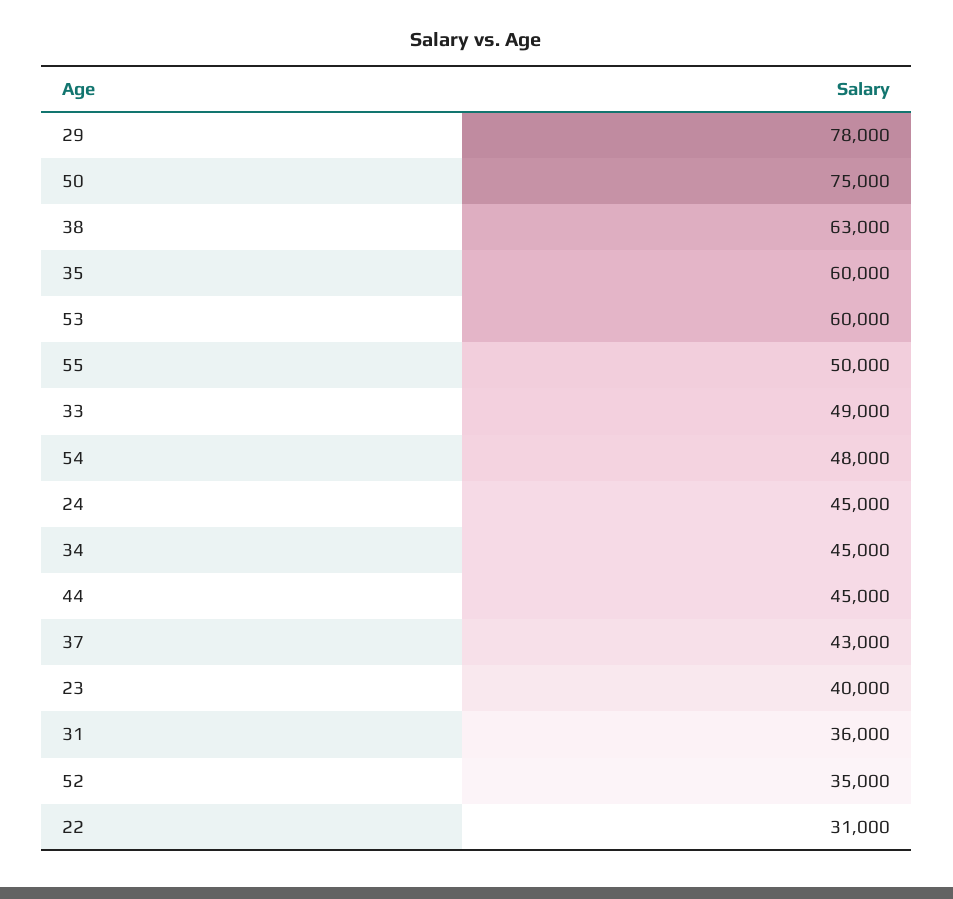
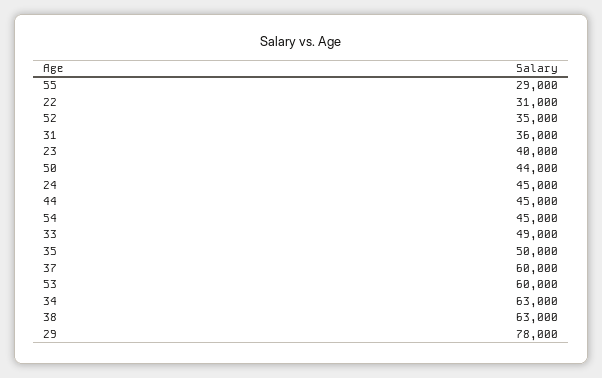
50: 75000 -> 44000
35: 60000 -> 50000
55: 50000 -> 29000
54: 48000 -> 45000
34: 45000 -> 63000
37: 43000 -> 60000

